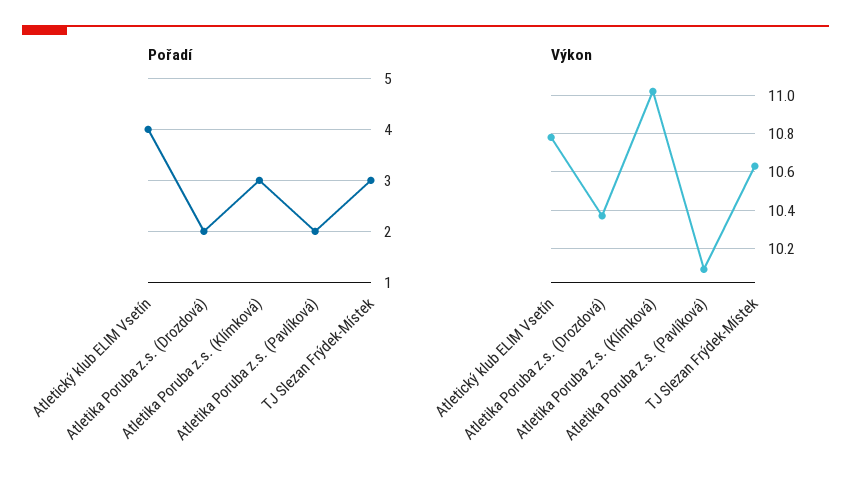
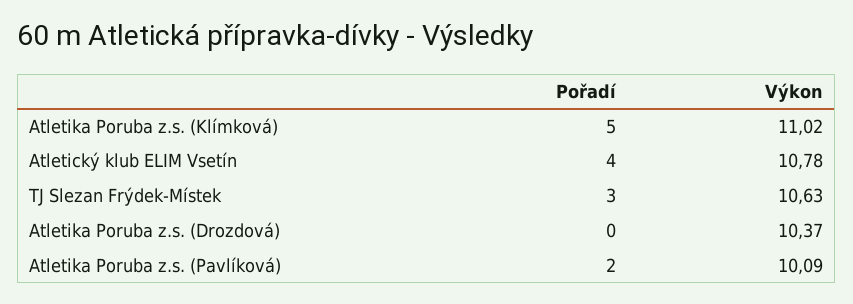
Pořadí, Atletika Poruba z.s. (Drozdová): 2 -> 0
Pořadí, Atletika Poruba z.s. (Klímková): 3 -> 5

